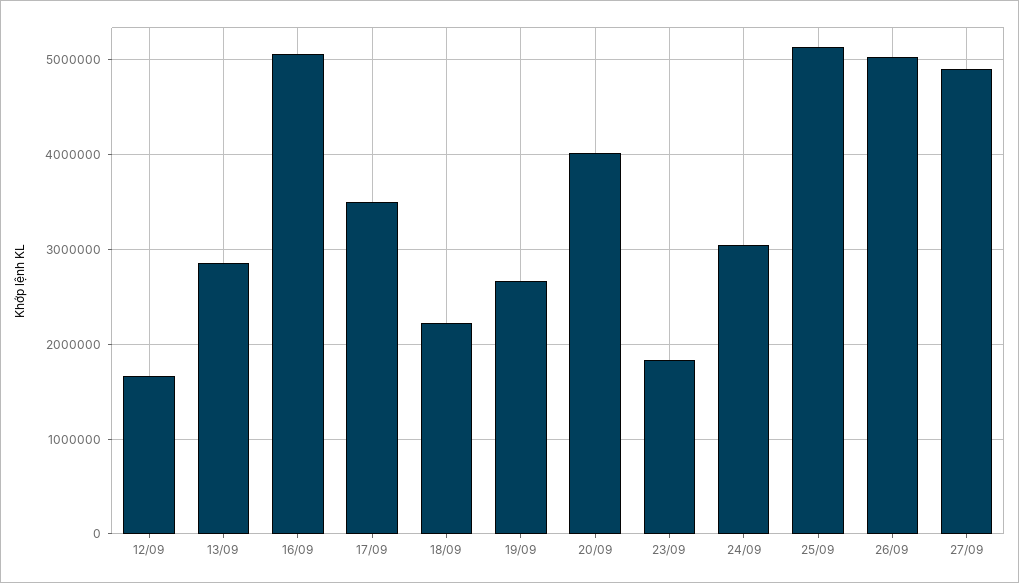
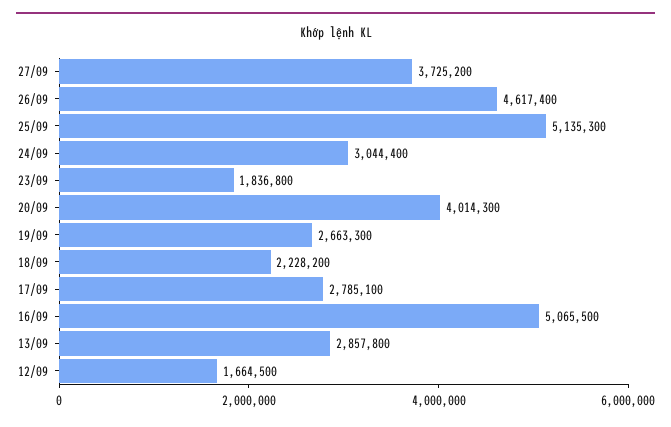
17/09: 3500000 -> 2785100
26/09: 5000000 -> 4617400
27/09: 4900000 -> 3725200

